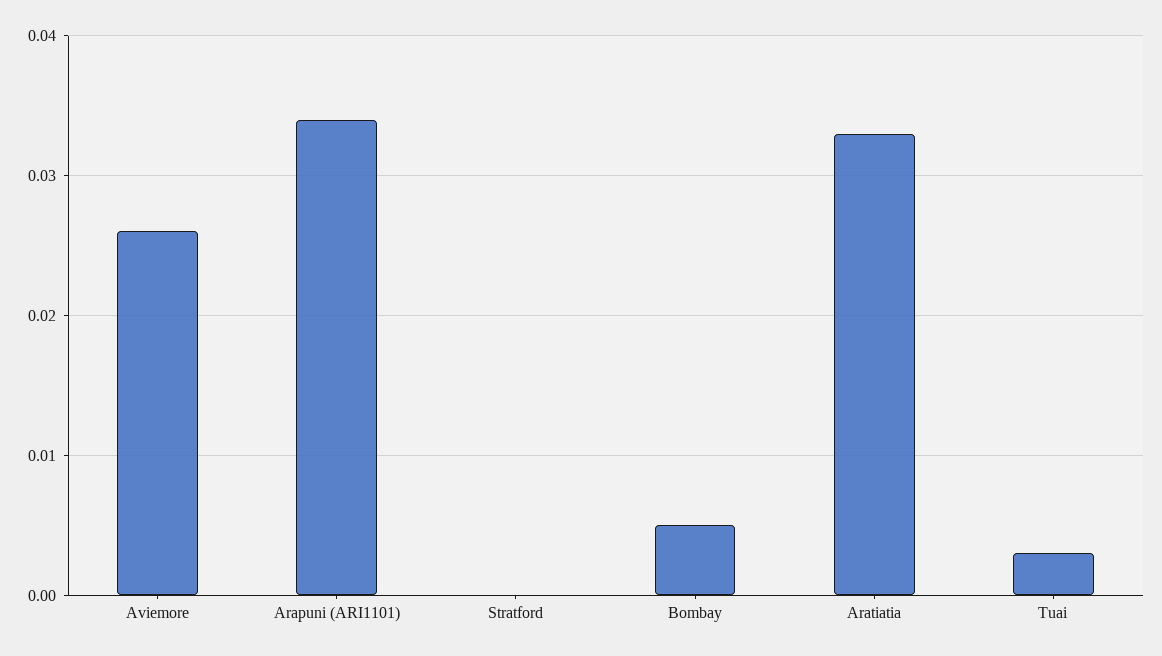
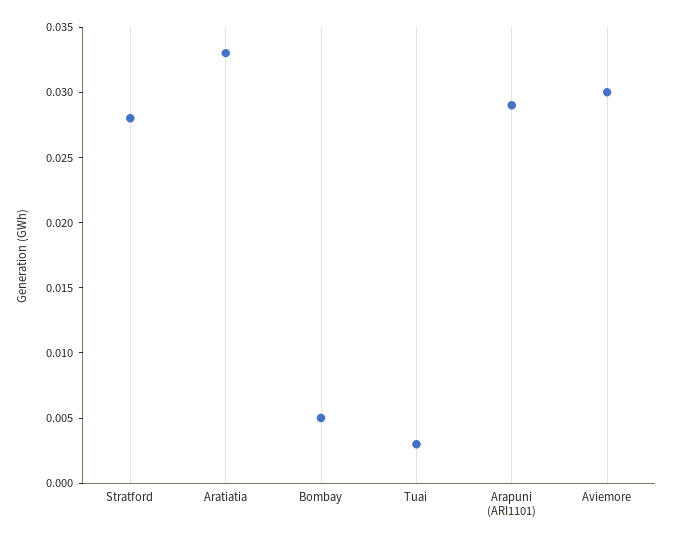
Aviemore: 0.026 -> 0.03
Arapuni (ARI1101): 0.034 -> 0.029
Stratford: 0 -> 0.028

